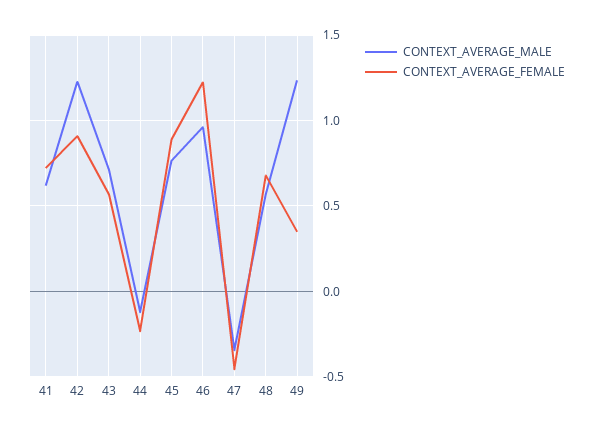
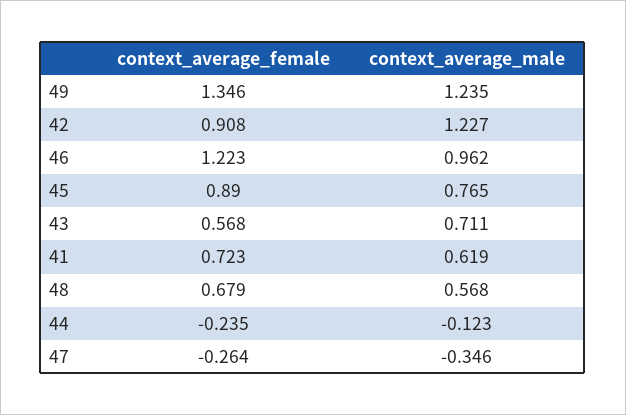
CONTEXT_AVERAGE_FEMALE, 47: -0.45 -> -0.264
CONTEXT_AVERAGE_FEMALE, 49: 0.35 -> 1.346

